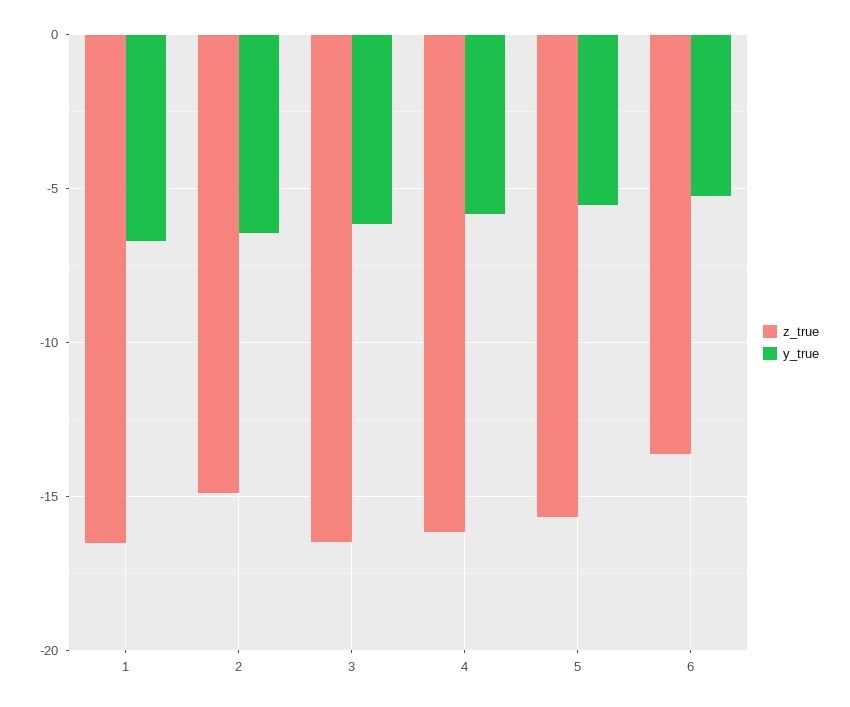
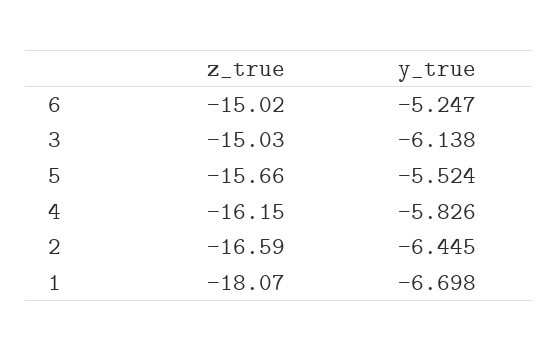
z_true, 1: -16.5 -> -18.07
z_true, 2: -15 -> -16.59
z_true, 3: -16.5 -> -15.03
z_true, 6: -13.5 -> -15.02

